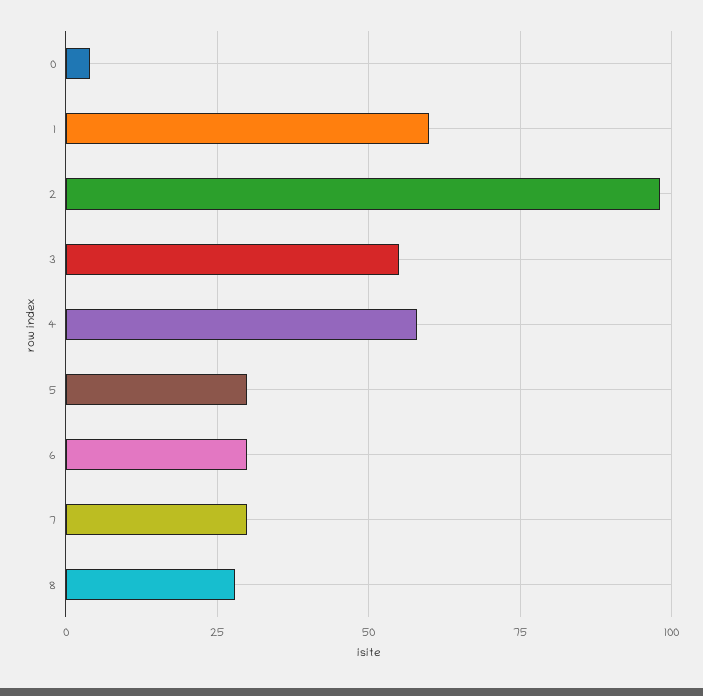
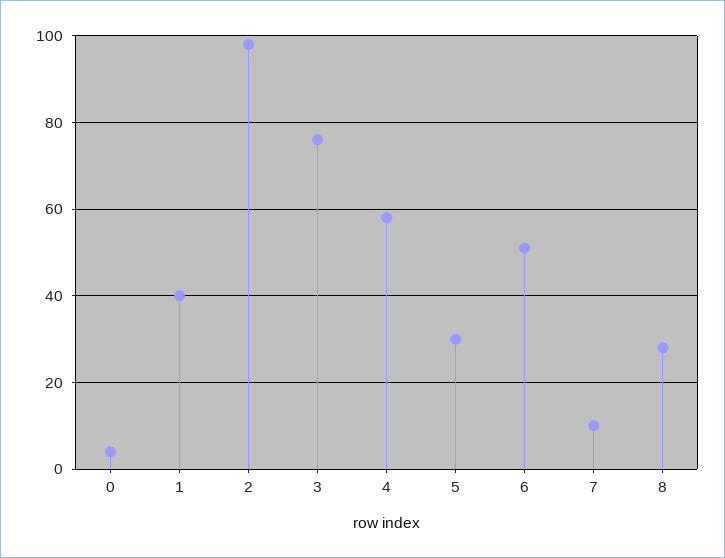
1: 60 -> 40
3: 55 -> 75
6: 30 -> 50
7: 30 -> 10

